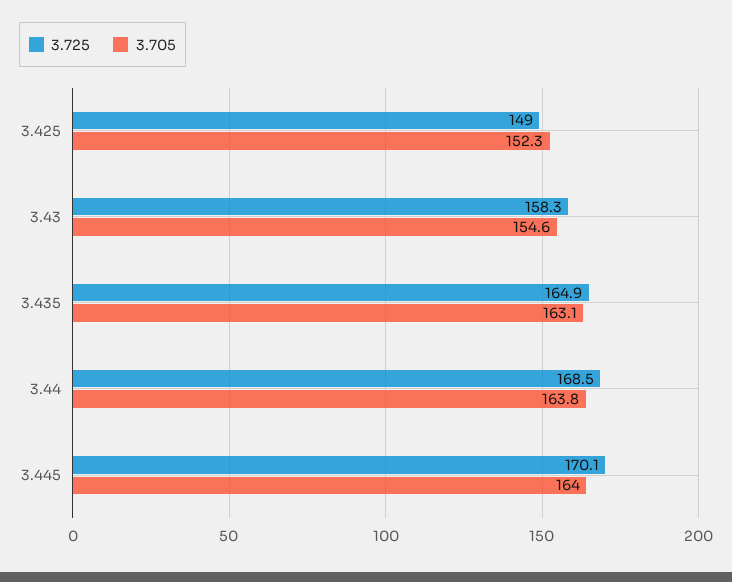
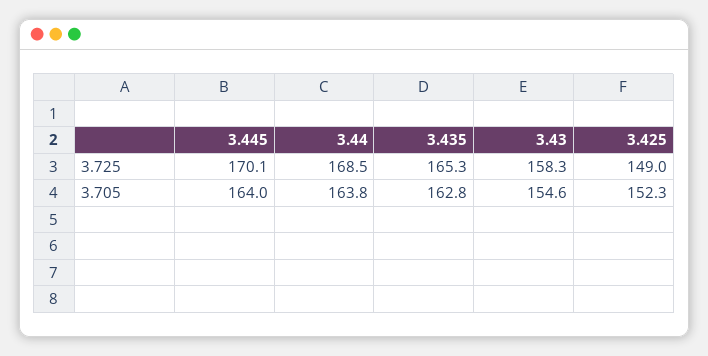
3.725, 3.435: 164.9 -> 165.3
3.705, 3.435: 163.1 -> 162.8

